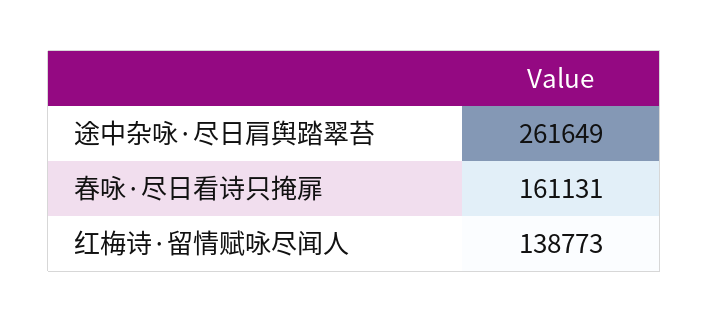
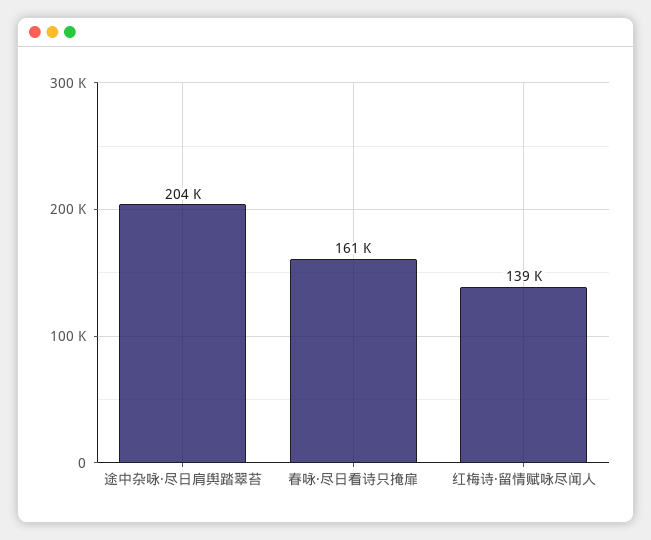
途中杂咏·尽日肩舆踏翠苔: 261649 -> 204000

